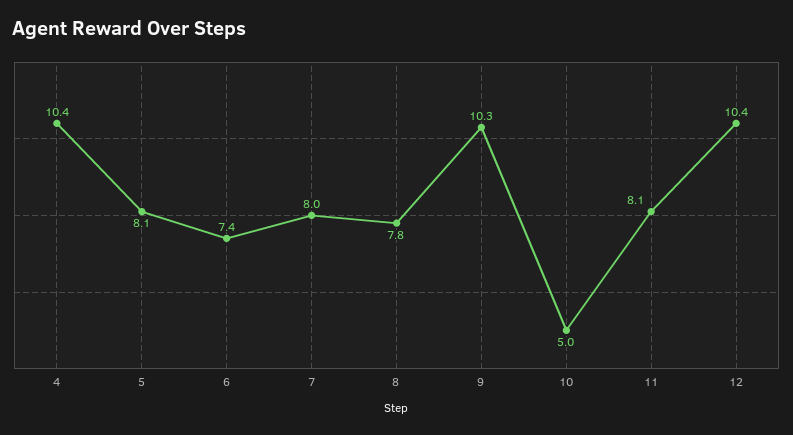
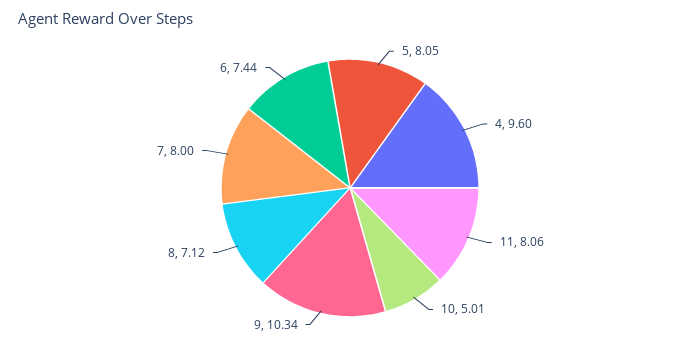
4: 10.4 -> 9.6
8: 7.8 -> 7.12
12: 10.4 -> none

